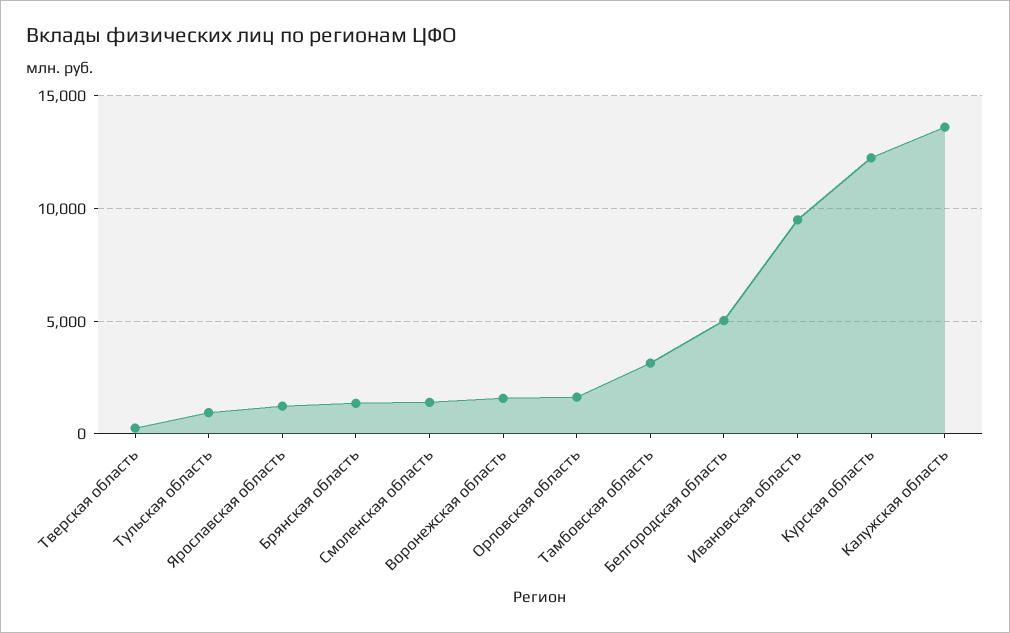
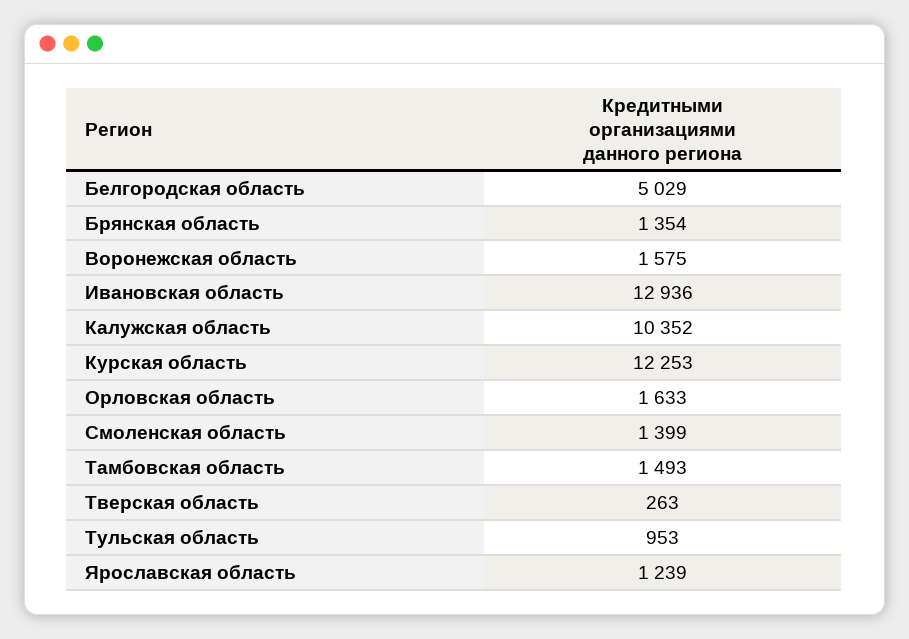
Тамбовская область: 3000 -> 1493
Ивановская область: 9500 -> 12936
Калужская область: 13500 -> 10352

